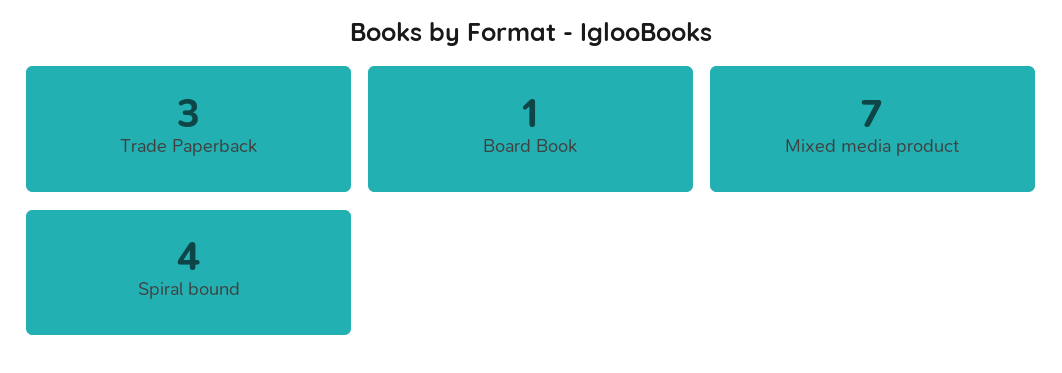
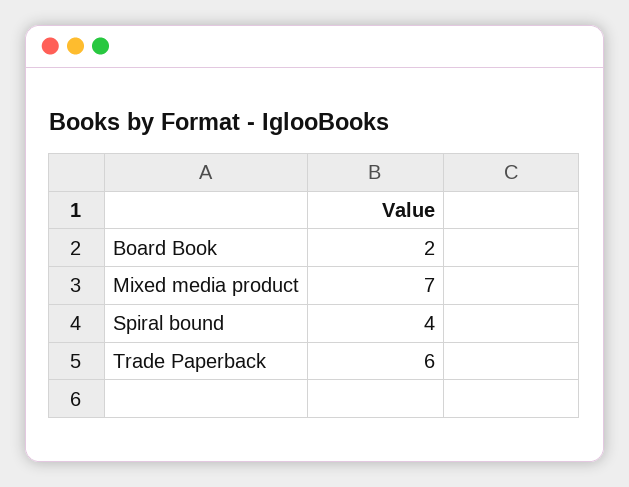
Trade Paperback: 3 -> 6
Board Book: 1 -> 2

